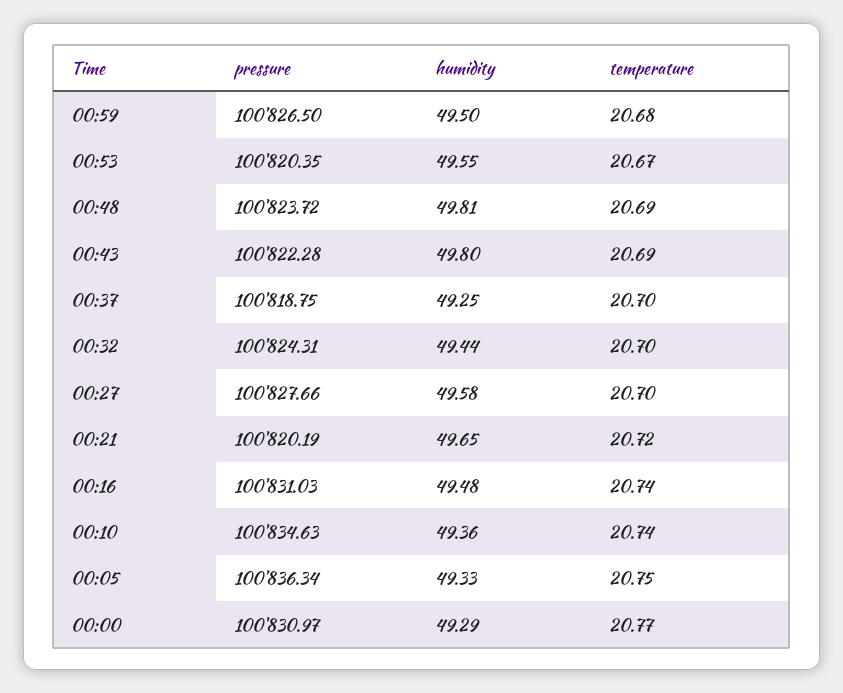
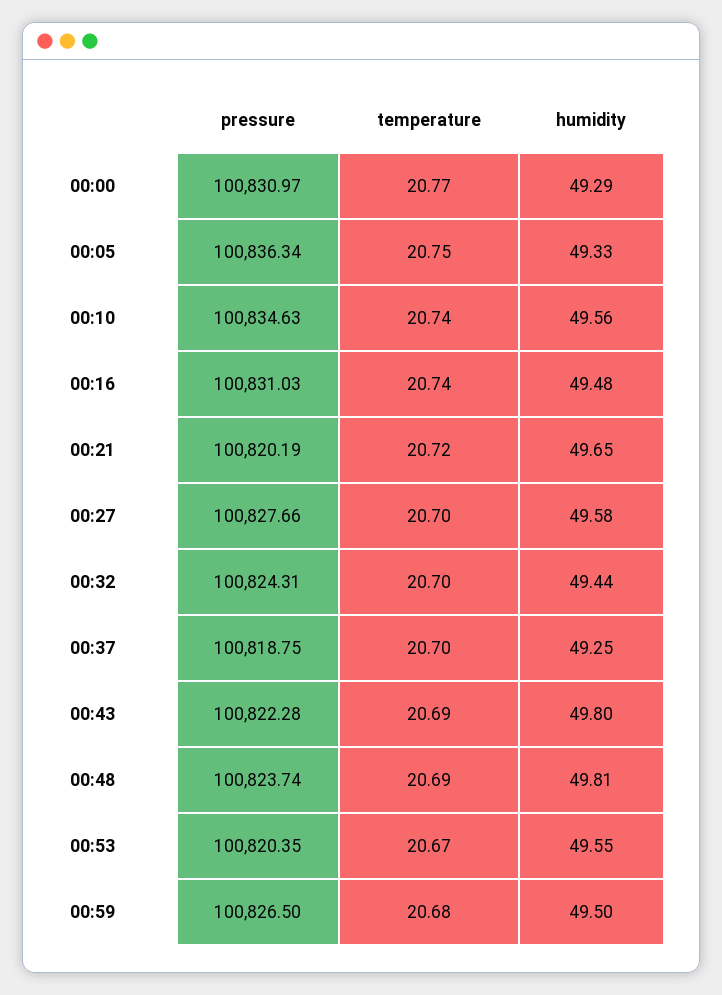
pressure, 00:48: 100823.72 -> 100823.74
humidity, 00:10: 49.36 -> 49.56

